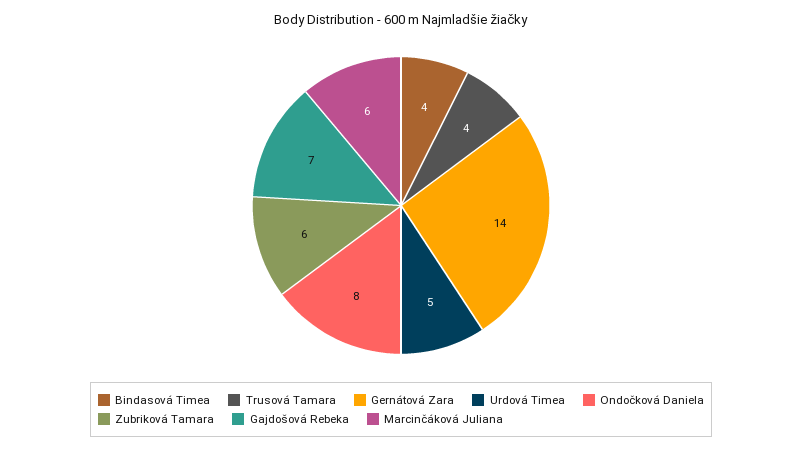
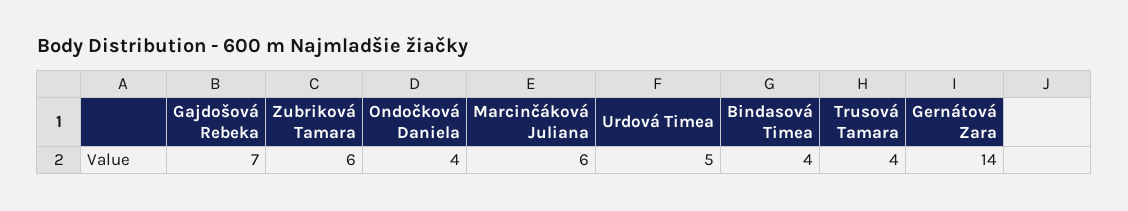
Ondočková Daniela: 8 -> 4

